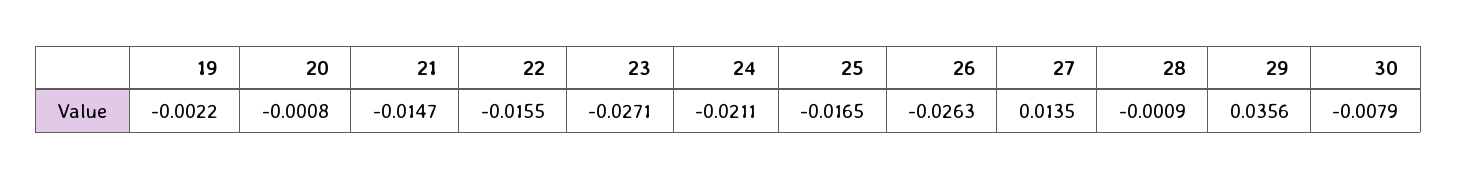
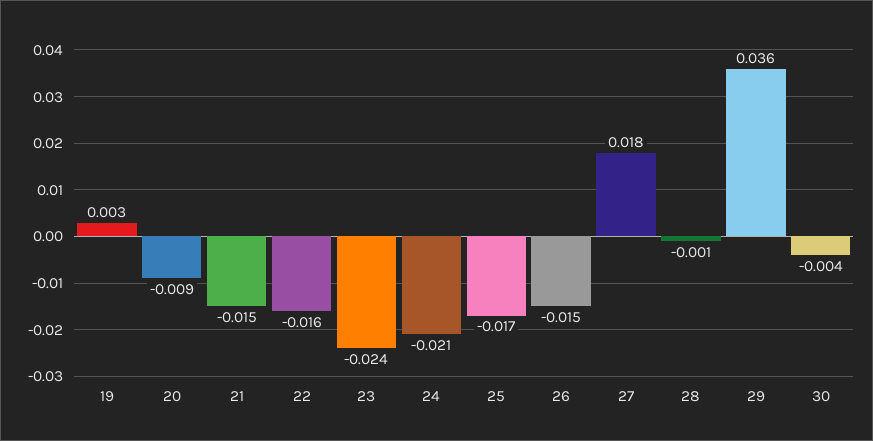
19: -0.0022 -> 0.003
20: -0.0008 -> -0.009
23: -0.0271 -> -0.024
26: -0.0263 -> -0.015
27: 0.0135 -> 0.018
30: -0.0079 -> -0.004

